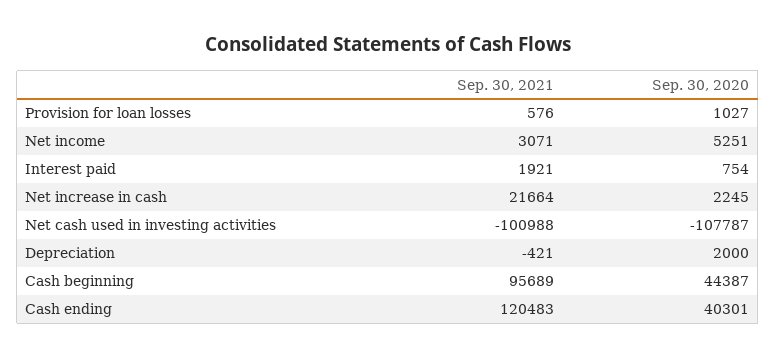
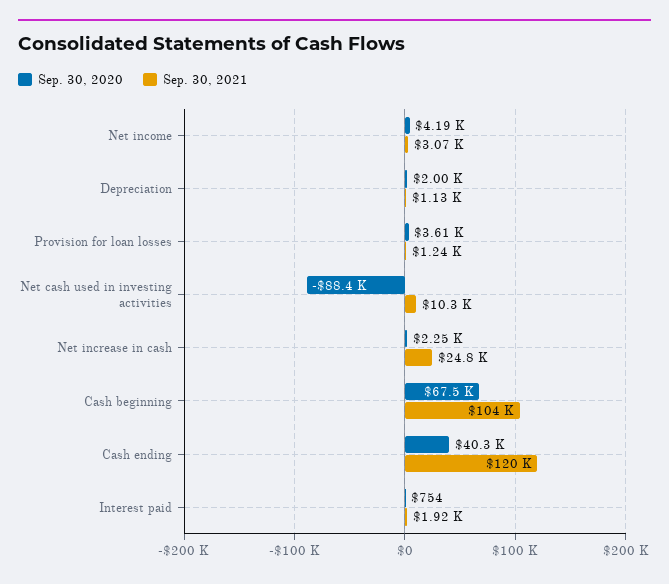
Sep. 30, 2021, Provision for loan losses: 576 -> 1240
Sep. 30, 2020, Provision for loan losses: 1027 -> 3610
Sep. 30, 2020, Net income: 5251 -> 4190
Sep. 30, 2021, Net increase in cash: 21664 -> 24800
Sep. 30, 2021, Net cash used in investing activities: -100988 -> 10300
Sep. 30, 2020, Net cash used in investing activities: -107787 -> -88400
Sep. 30, 2021, Depreciation: -421 -> 1130
Sep. 30, 2021, Cash beginning: 95689 -> 104000
Sep. 30, 2020, Cash beginning: 44387 -> 67500

